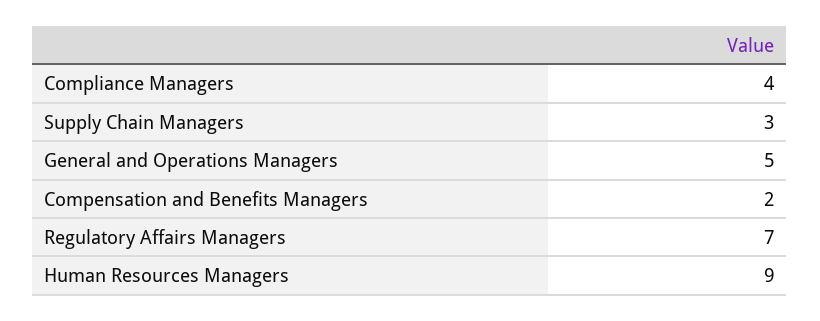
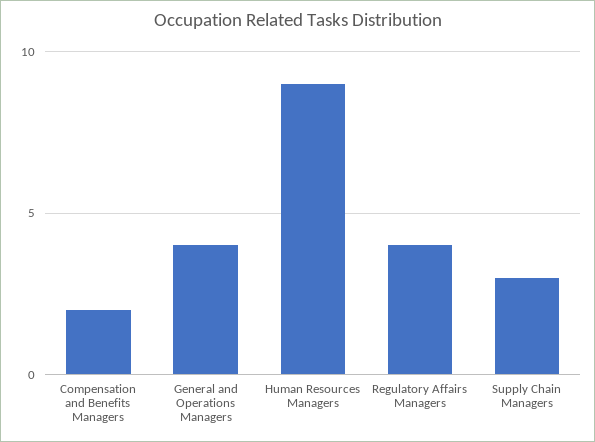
Compliance Managers: 4 -> none
General and Operations Managers: 5 -> 4
Regulatory Affairs Managers: 7 -> 4

